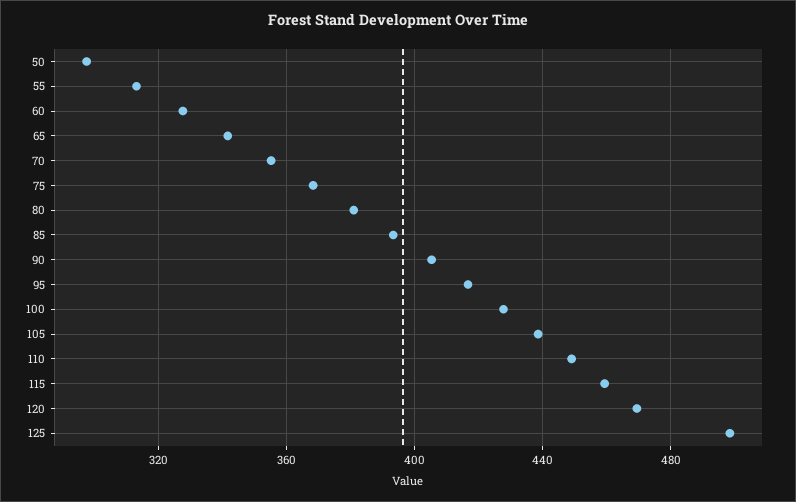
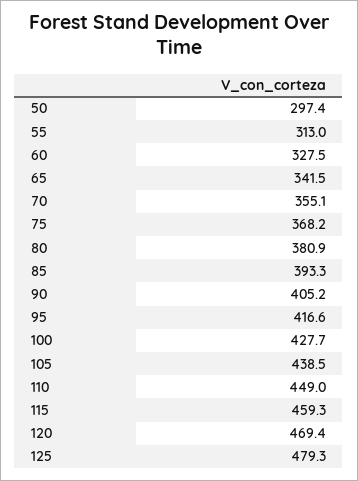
125: 500 -> 479.3

